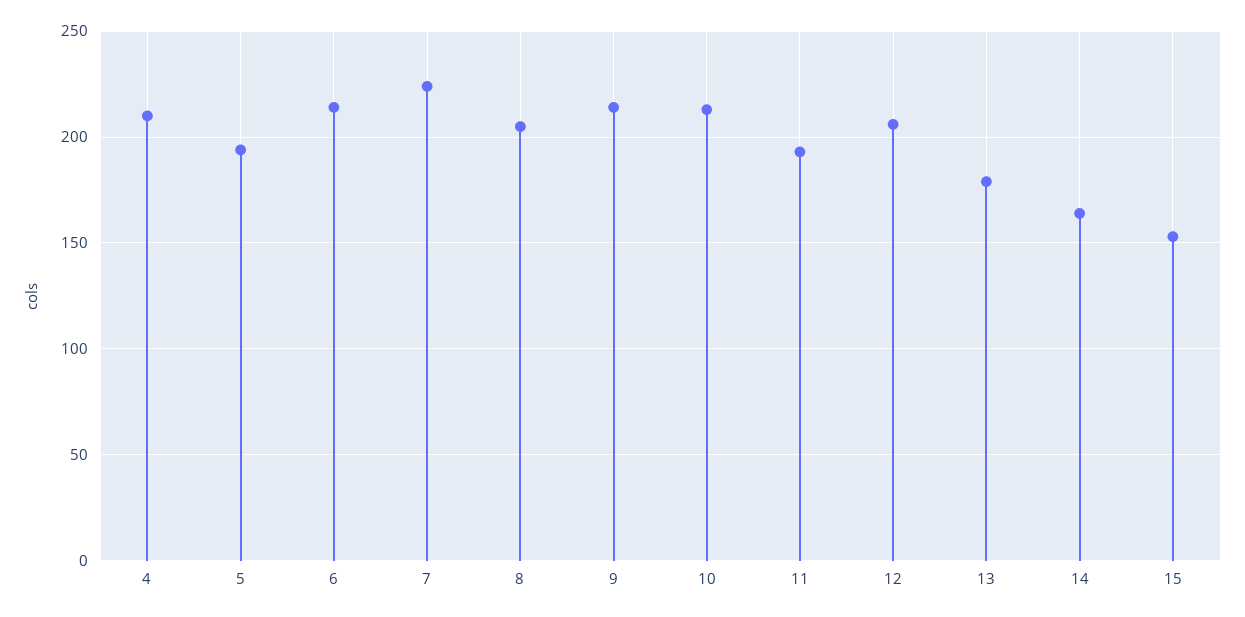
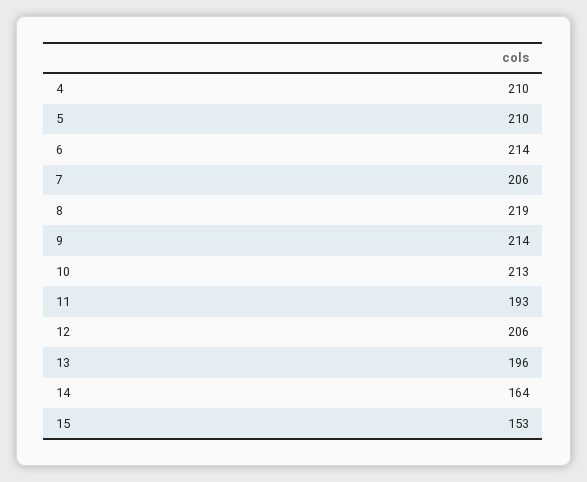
5: 195 -> 210
7: 225 -> 206
8: 205 -> 219
13: 180 -> 196

